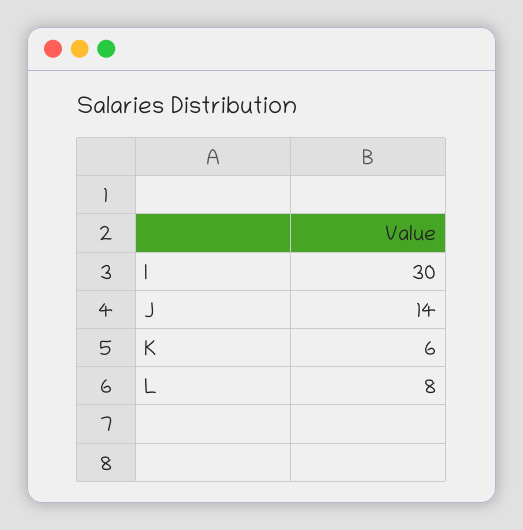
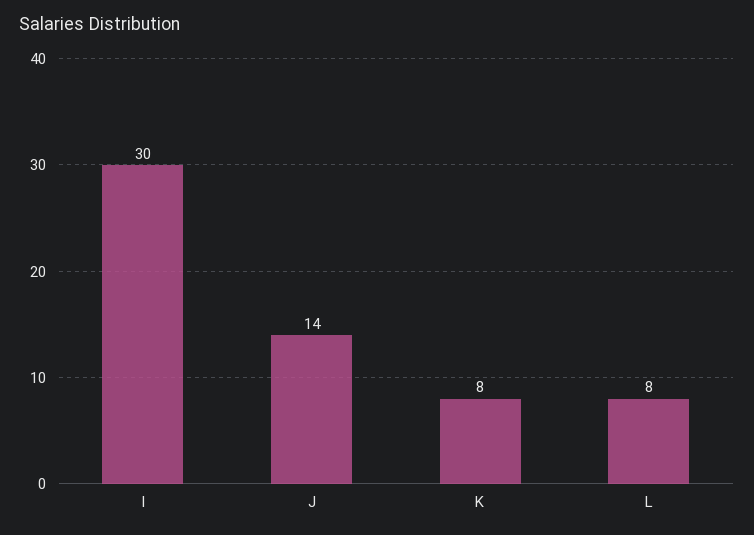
K: 6 -> 8

